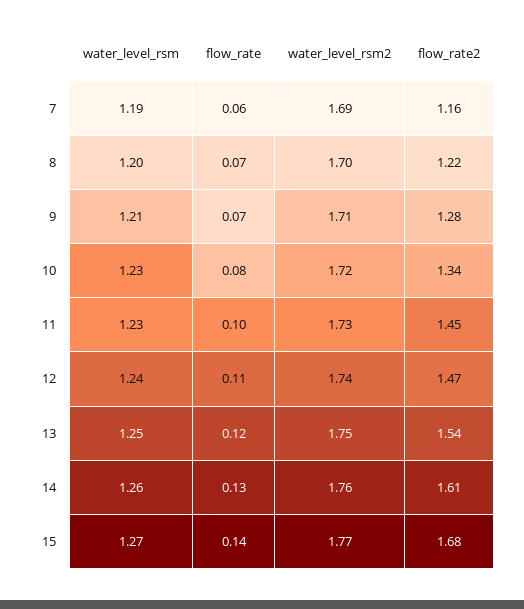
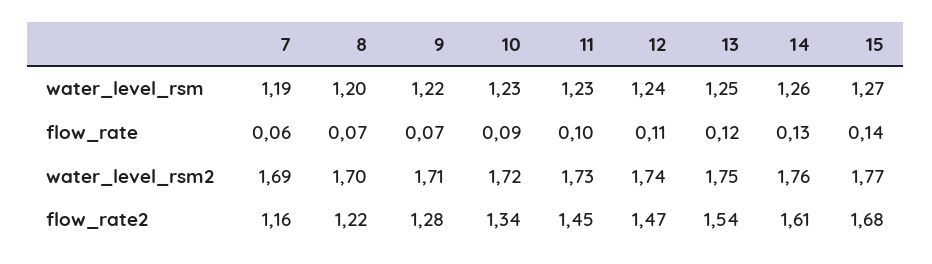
water_level_rsm, 9: 1.21 -> 1.22
flow_rate, 10: 0.08 -> 0.09

